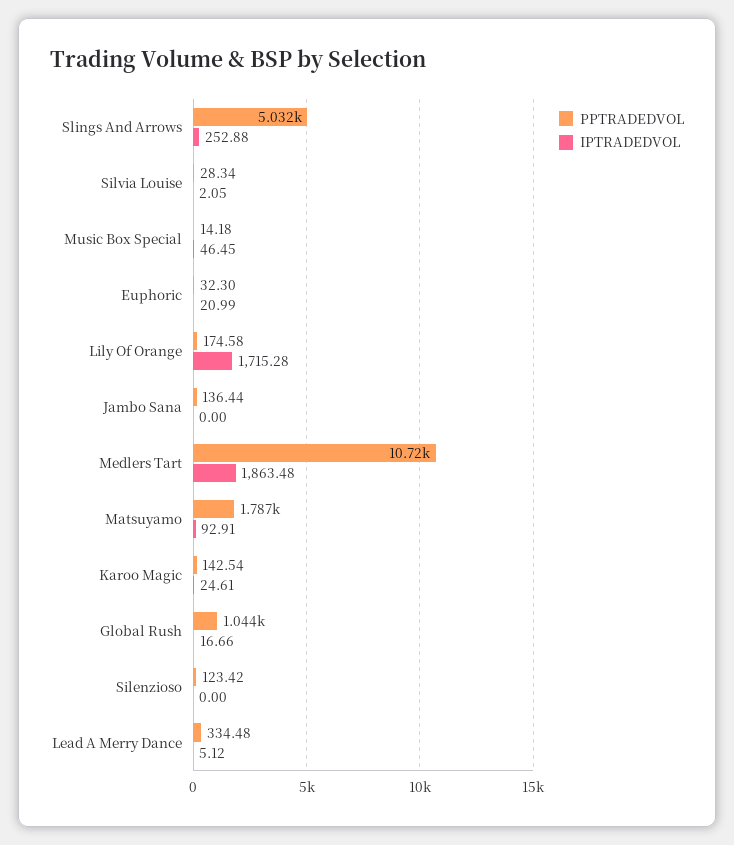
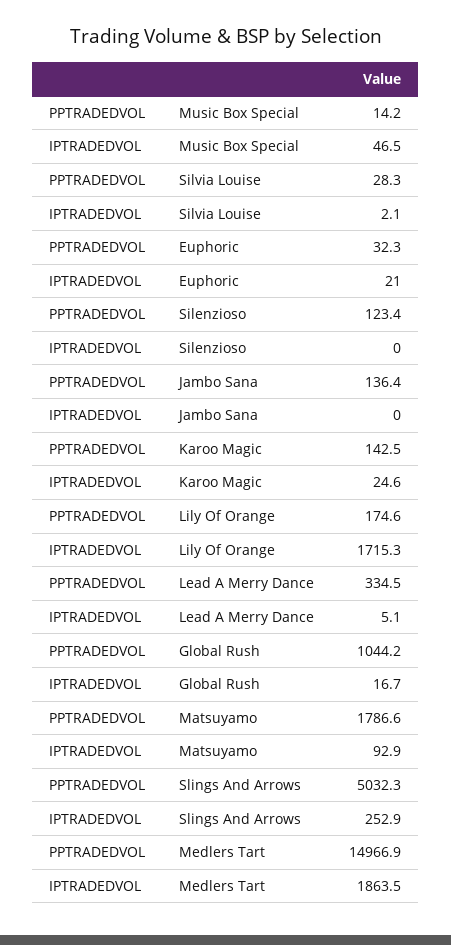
PPTRADEDVOL, Medlers Tart: 10720 -> 14966.9

